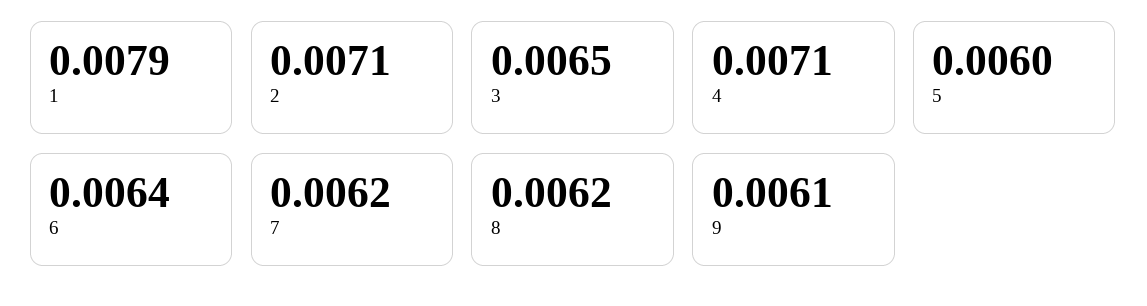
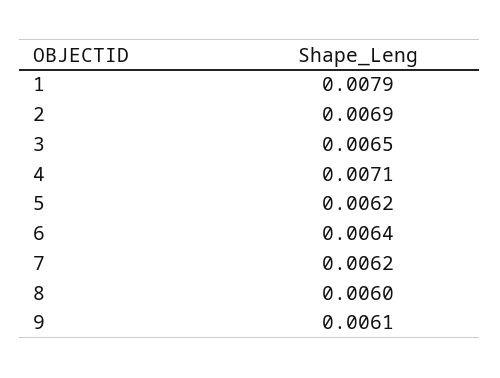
2: 0.0071 -> 0.0069
5: 0.006 -> 0.0062
8: 0.0062 -> 0.006

